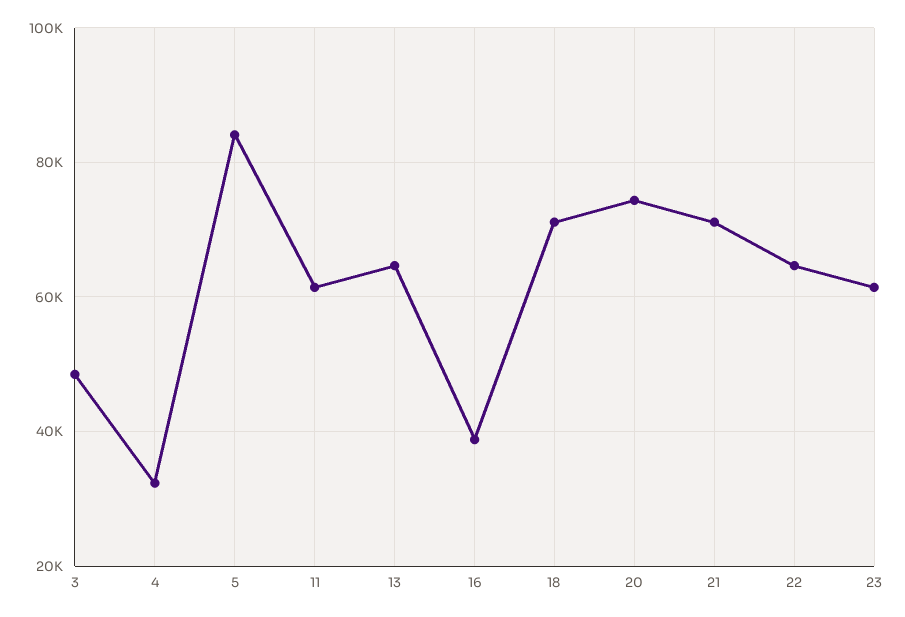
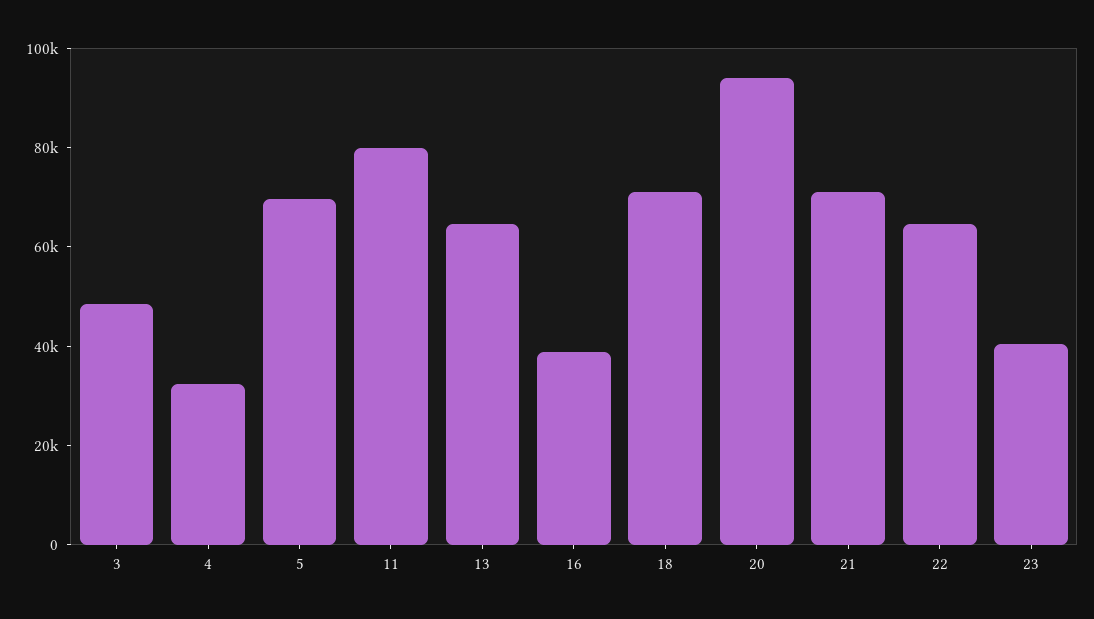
5: 84000 -> 70000
11: 62000 -> 80000
20: 74000 -> 95000
23: 62000 -> 40000

